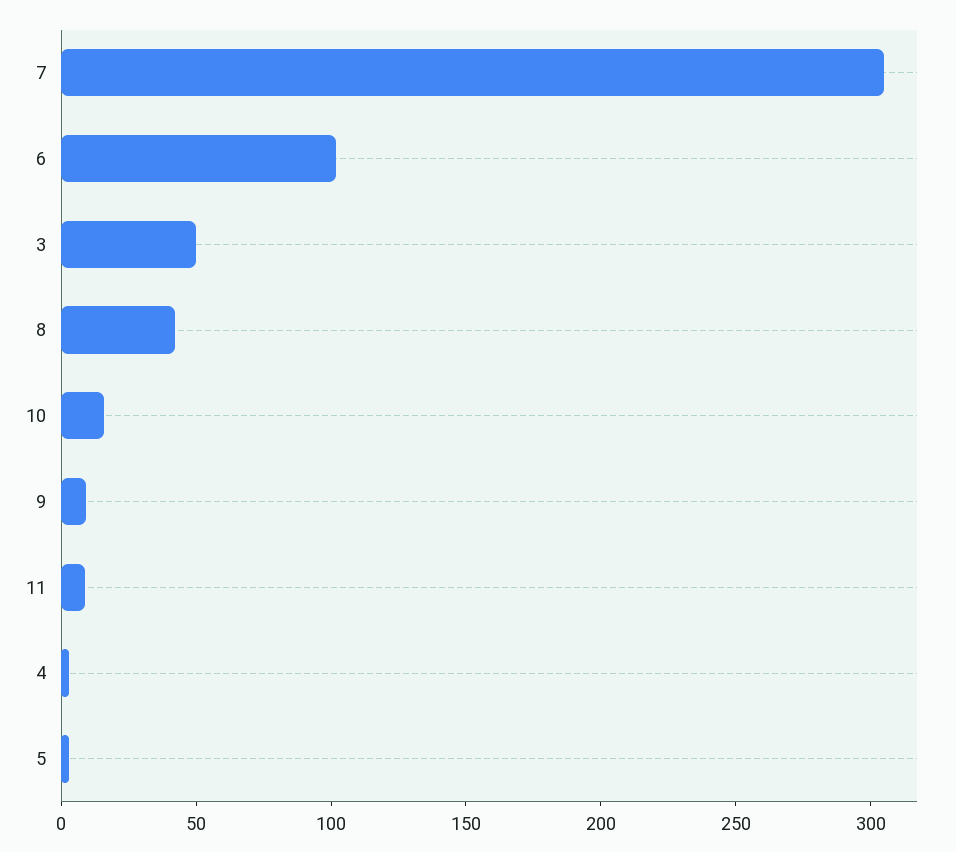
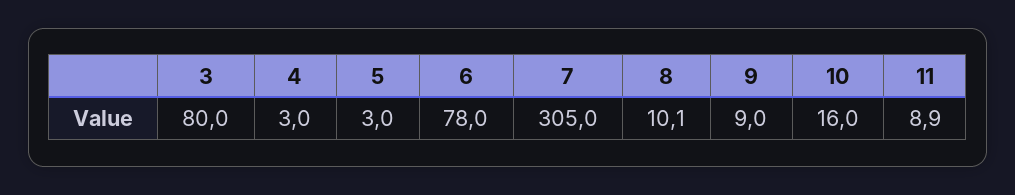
6: 100 -> 78
3: 50 -> 80
8: 40 -> 10.1

